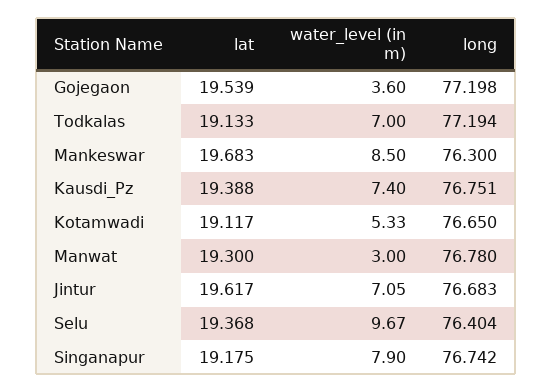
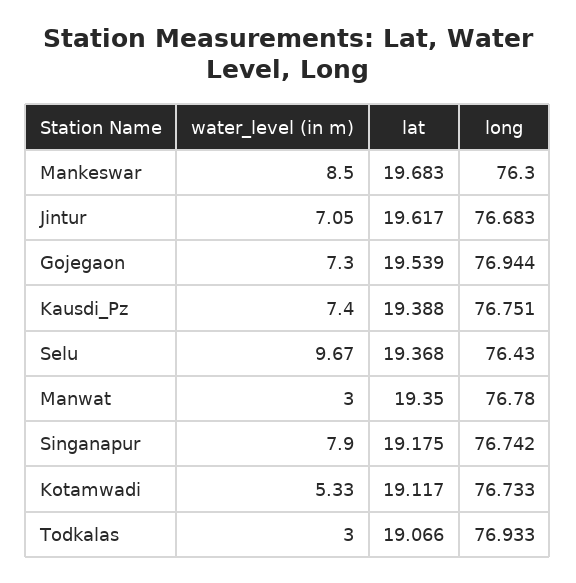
water_level (in m), Gojegaon: 3.6 -> 7.3
long, Gojegaon: 77.198 -> 76.944
lat, Todkalas: 19.133 -> 19.066
water_level (in m), Todkalas: 7 -> 3
long, Todkalas: 77.194 -> 76.933
long, Kotamwadi: 76.65 -> 76.733
lat, Manwat: 19.3 -> 19.35
long, Selu: 76.404 -> 76.43

